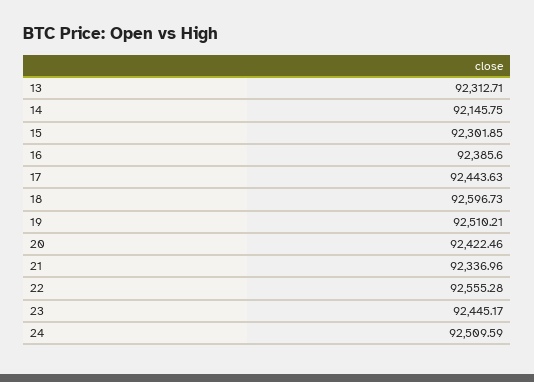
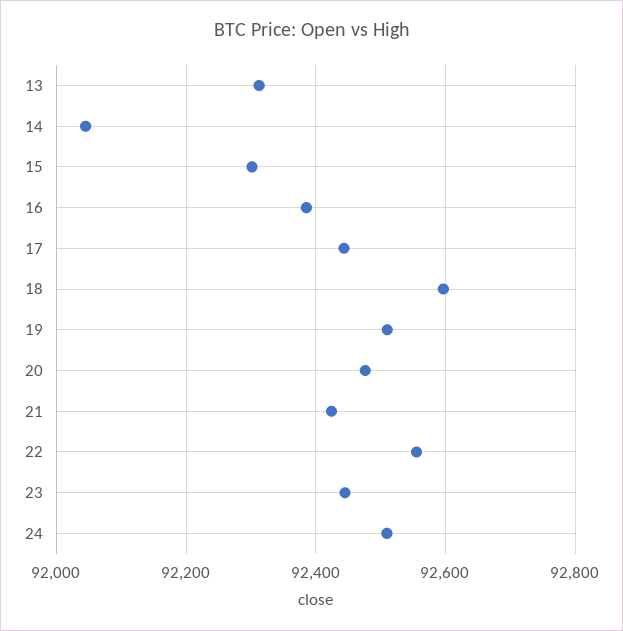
14: 92145.75 -> 92040
20: 92422.46 -> 92480
21: 92336.96 -> 92420

